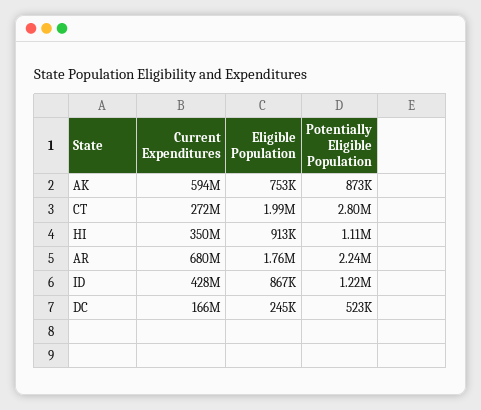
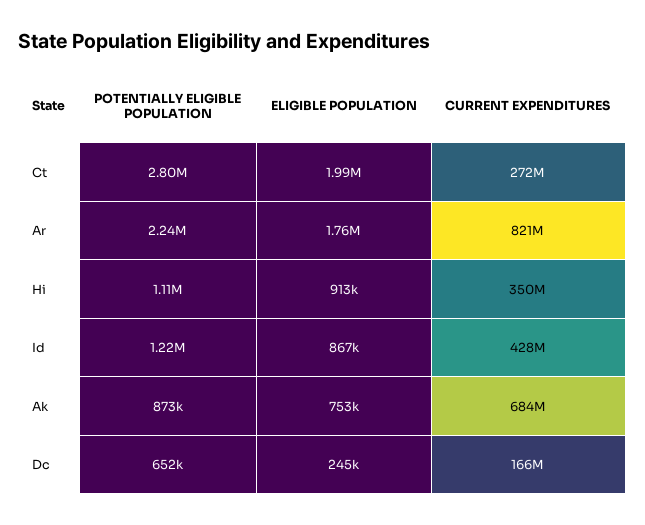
Current Expenditures, AK: 594000000 -> 684000000
Current Expenditures, AR: 680000000 -> 821000000
Potentially Eligible Population, DC: 523000 -> 652000

